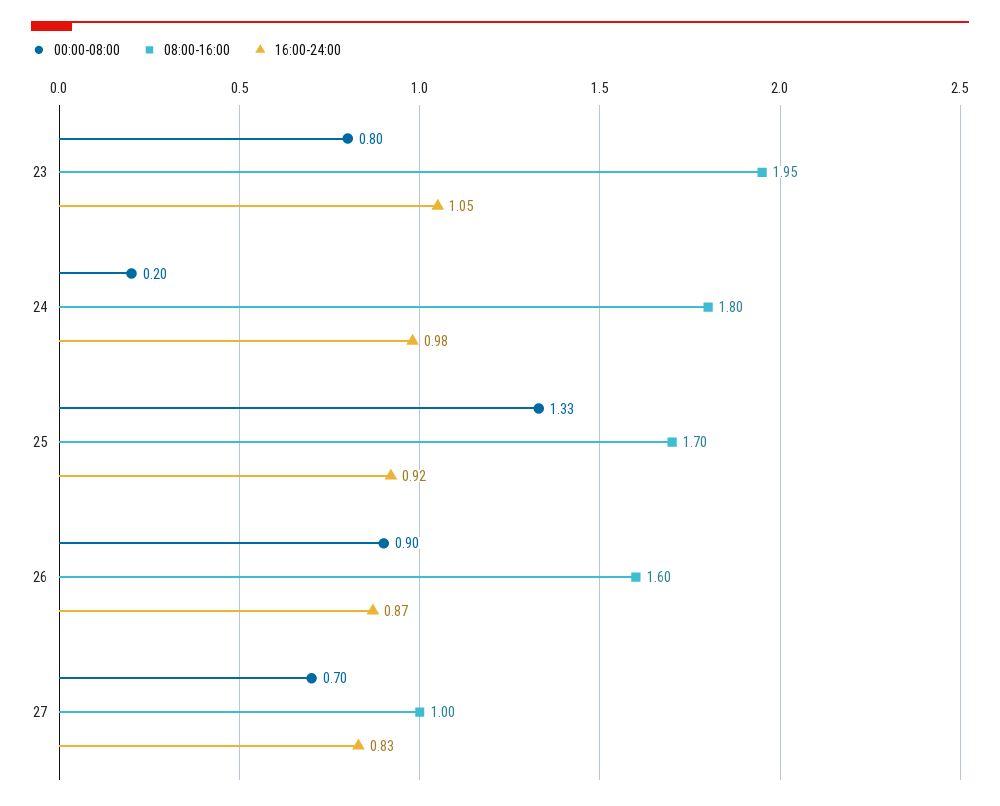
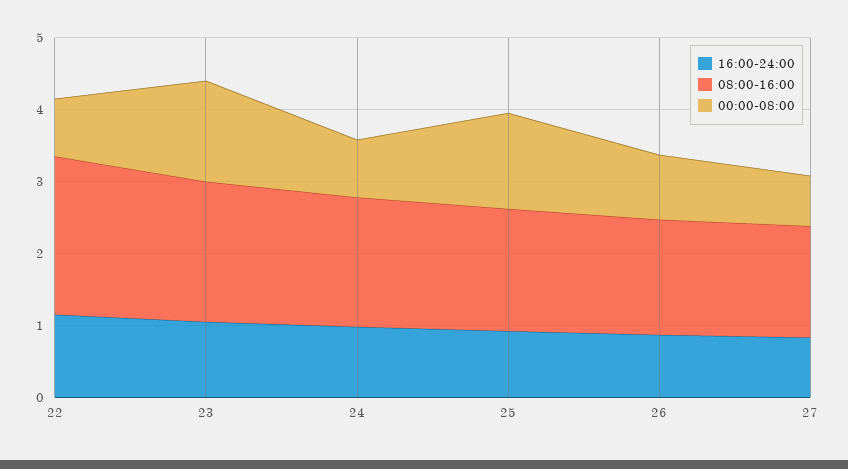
00:00-08:00, 23: 0.8 -> 1.4
00:00-08:00, 24: 0.2 -> 0.8
08:00-16:00, 27: 1 -> 1.6
16:00-24:00, 22: none -> 1.2
08:00-16:00, 22: none -> 2.2
00:00-08:00, 22: none -> 0.8

